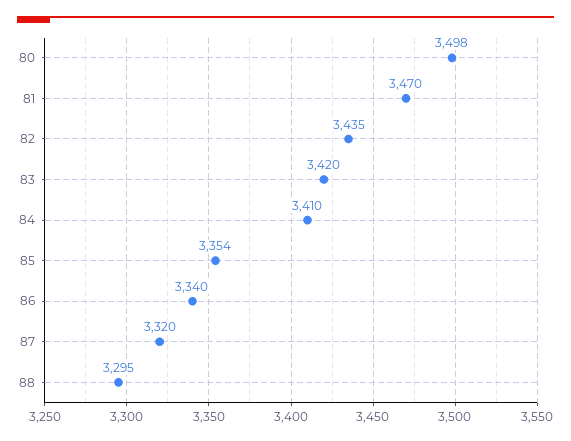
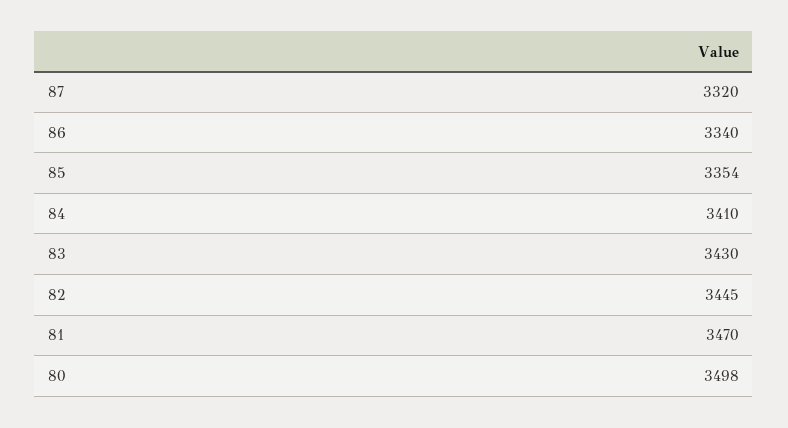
82: 3435 -> 3445
83: 3420 -> 3430
88: 3295 -> none

